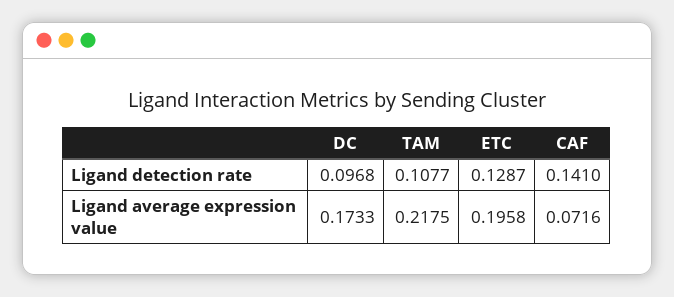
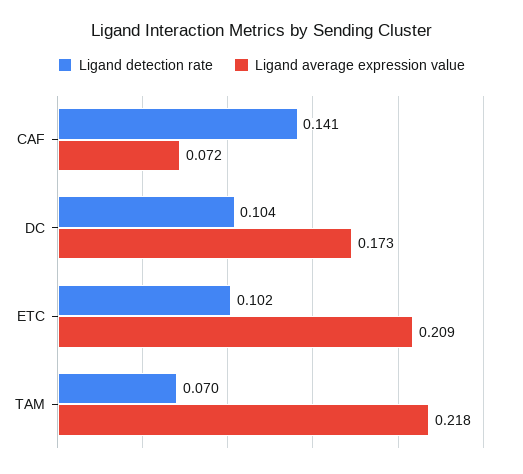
Ligand detection rate, DC: 0.0968 -> 0.104
Ligand detection rate, TAM: 0.1077 -> 0.07
Ligand detection rate, ETC: 0.1287 -> 0.102
Ligand average expression value, ETC: 0.1958 -> 0.209

